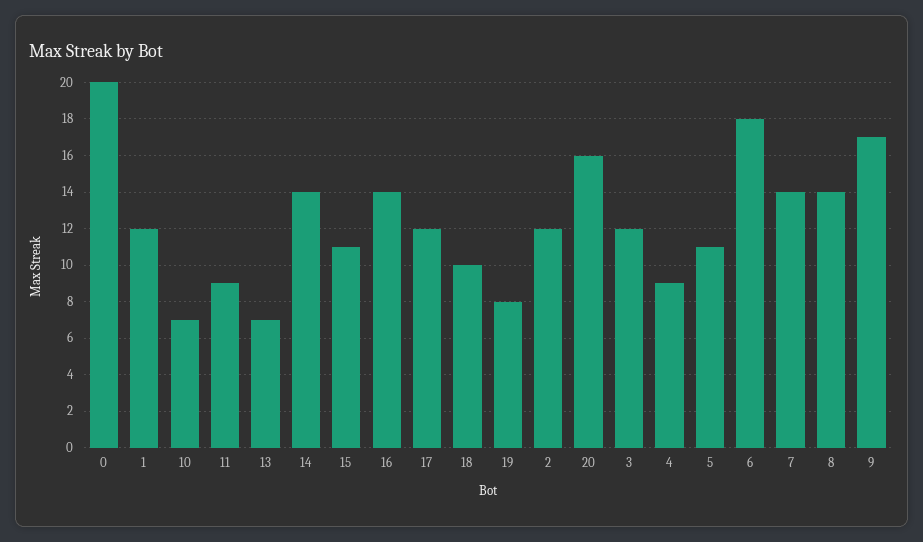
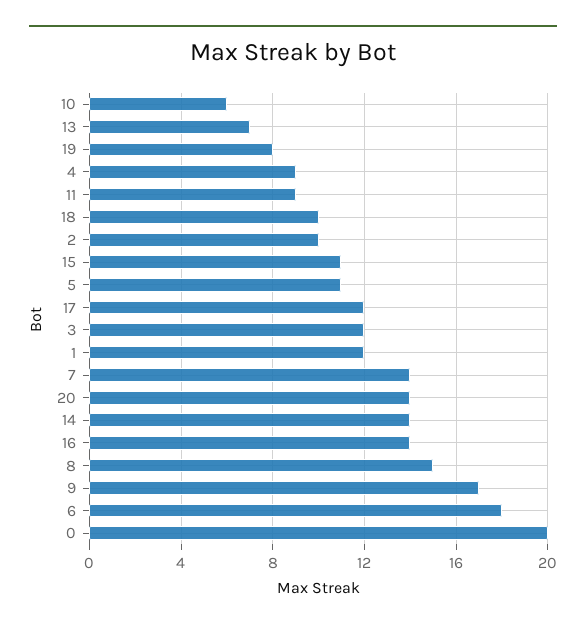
10: 7 -> 6
2: 12 -> 10
20: 16 -> 14
8: 14 -> 15

